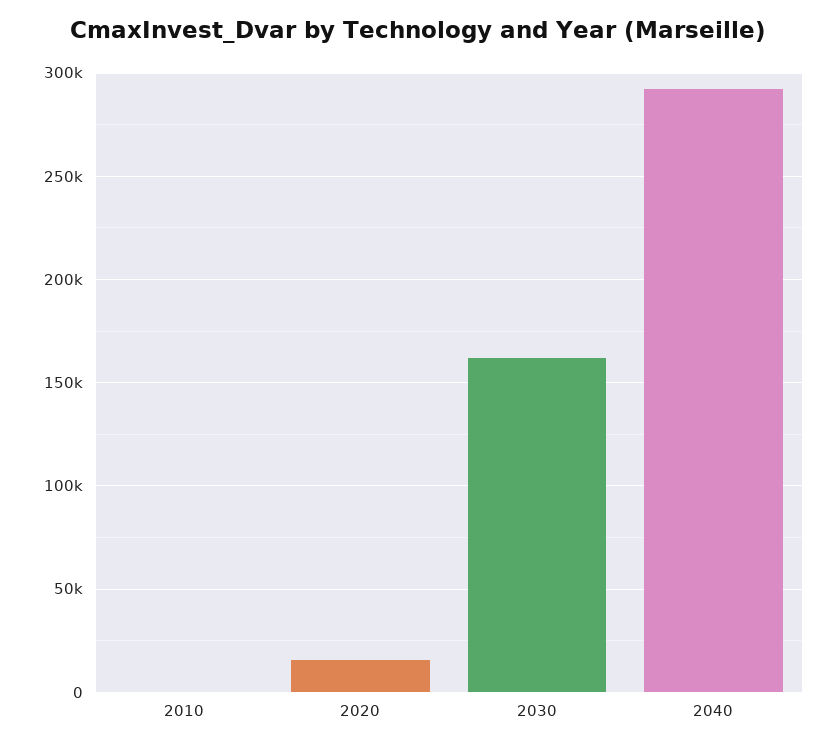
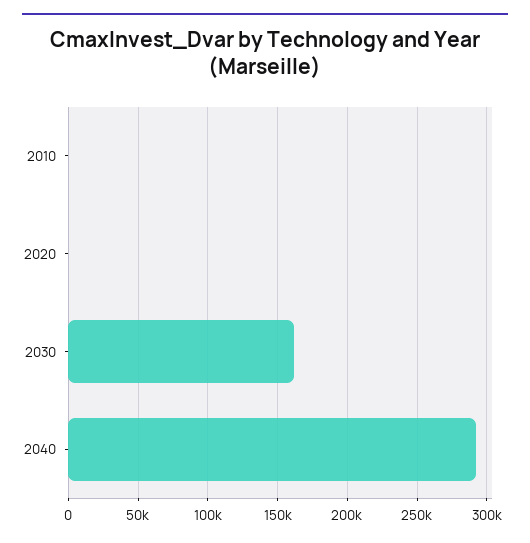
2020: 15000 -> 0

